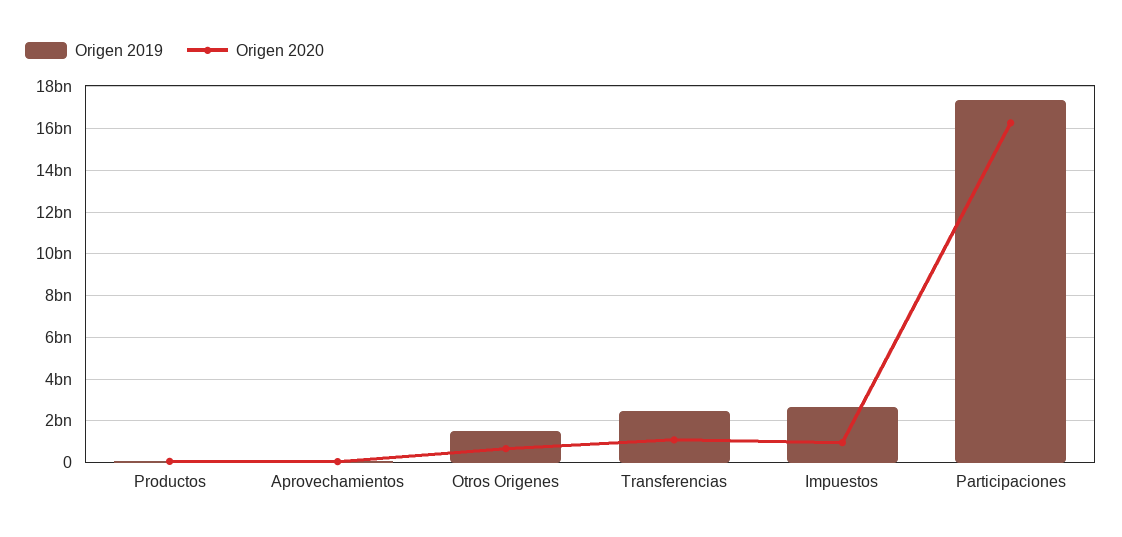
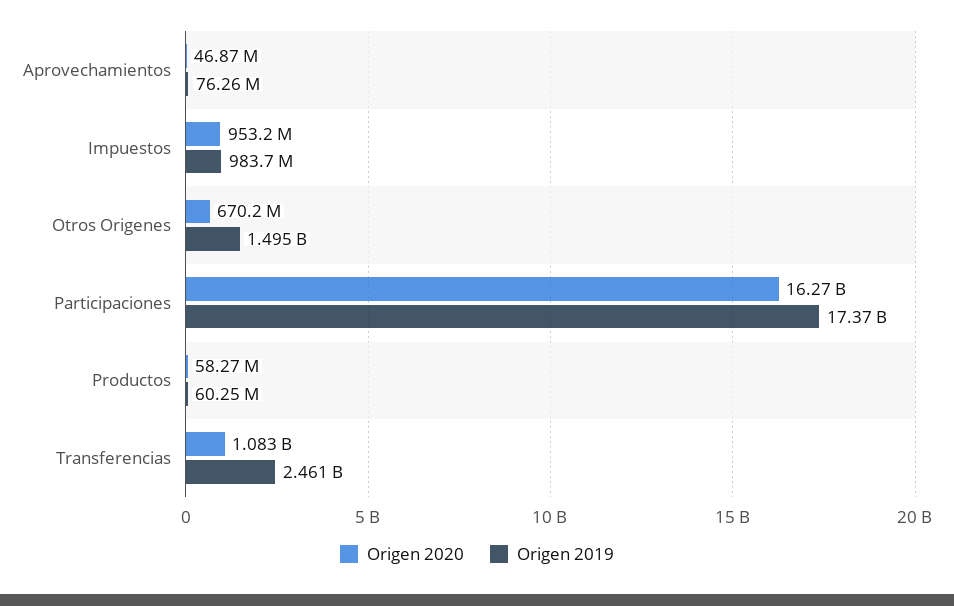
Origen 2019, Impuestos: 2500000000 -> 983700000

